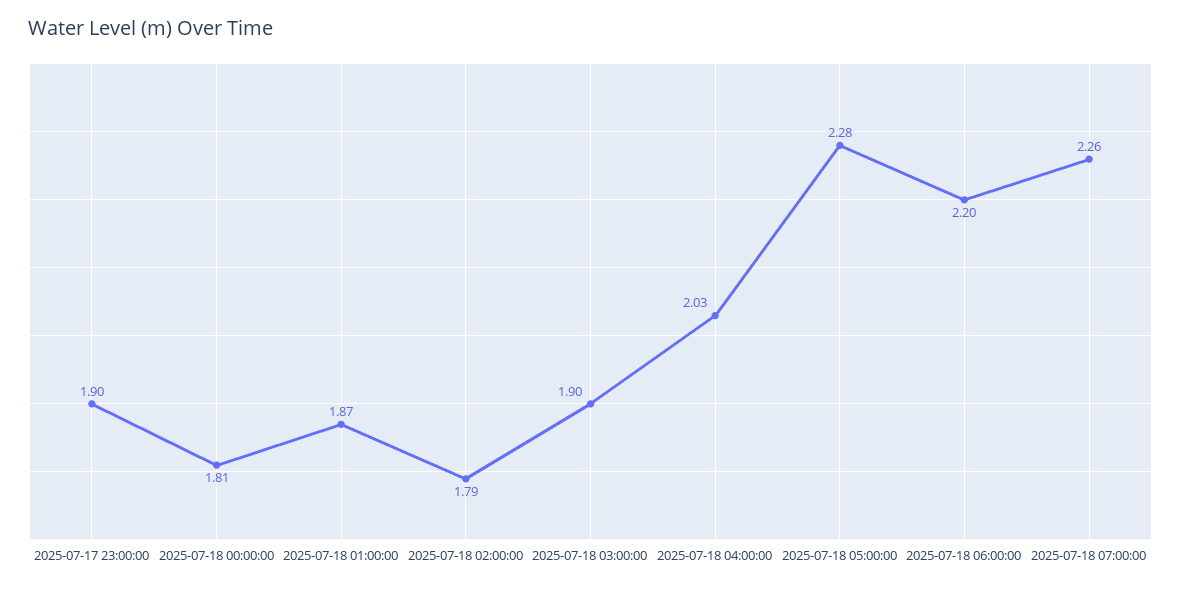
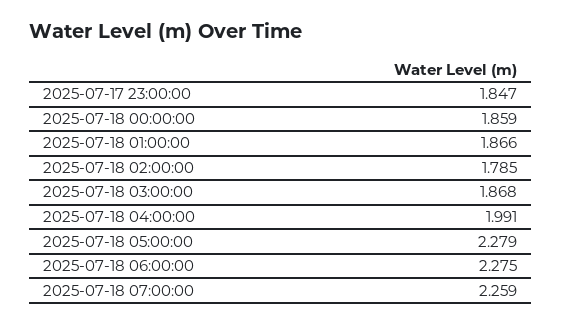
2025-07-17 23:00:00: 1.9 -> 1.847
2025-07-18 00:00:00: 1.81 -> 1.859
2025-07-18 03:00:00: 1.9 -> 1.868
2025-07-18 04:00:00: 2.03 -> 1.991
2025-07-18 06:00:00: 2.2 -> 2.275

